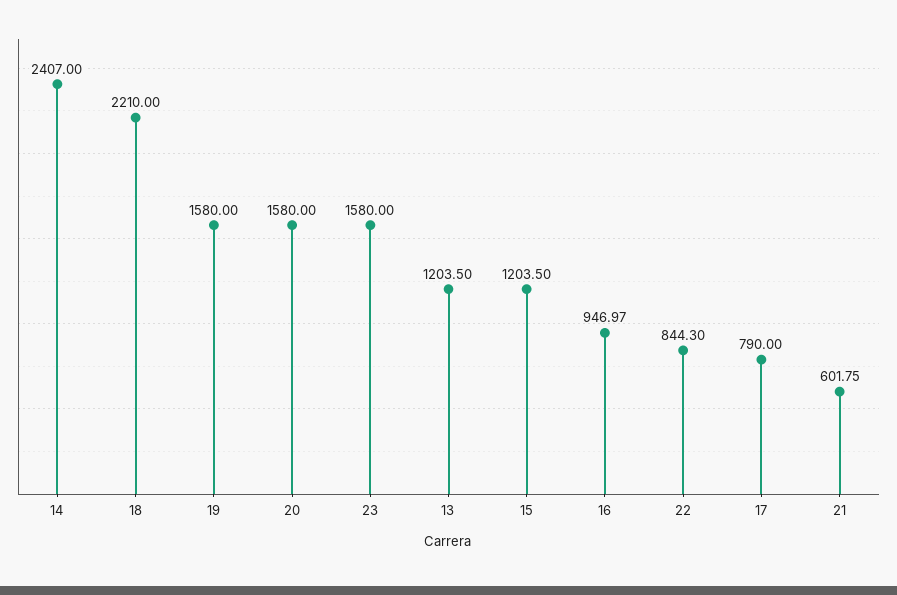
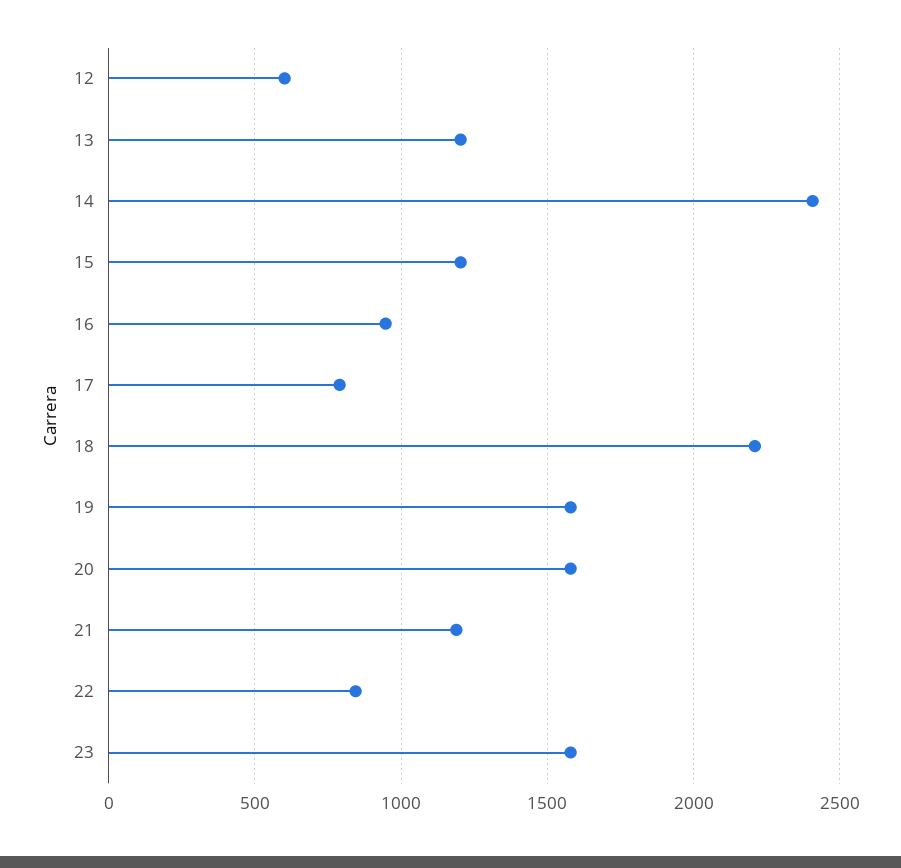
21: 601.75 -> 1200
12: none -> 600

